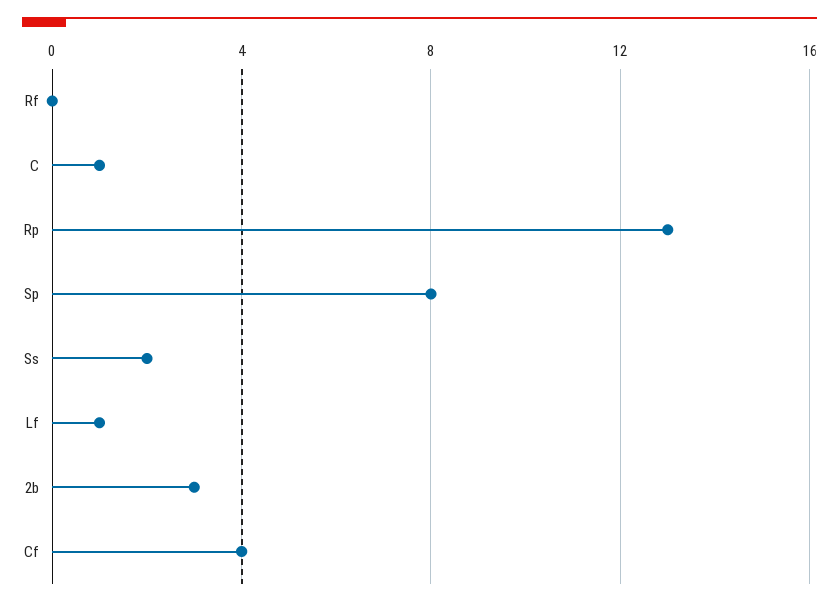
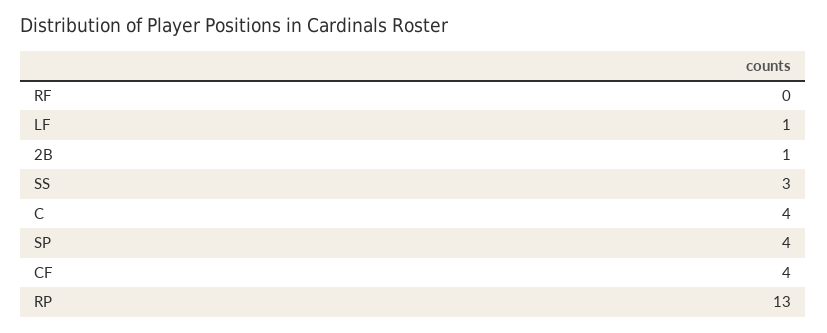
C: 1 -> 4
Sp: 8 -> 4
Ss: 2 -> 3
2b: 3 -> 1

